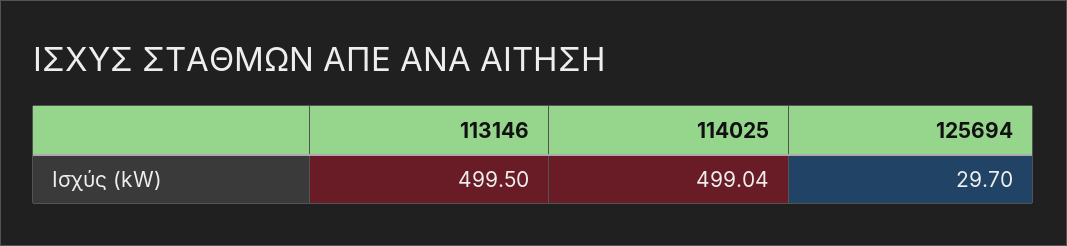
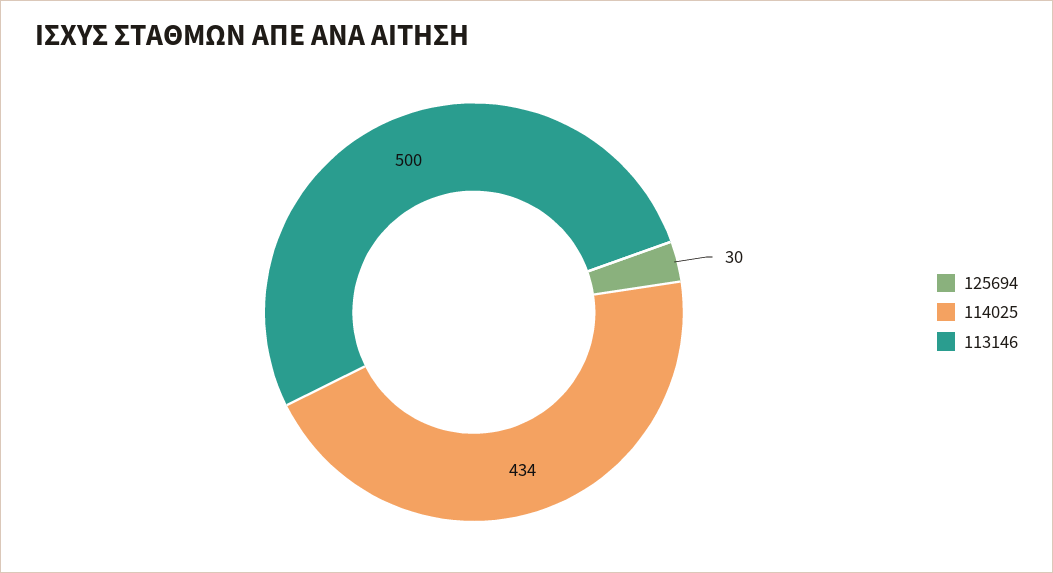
114025: 499.04 -> 434

